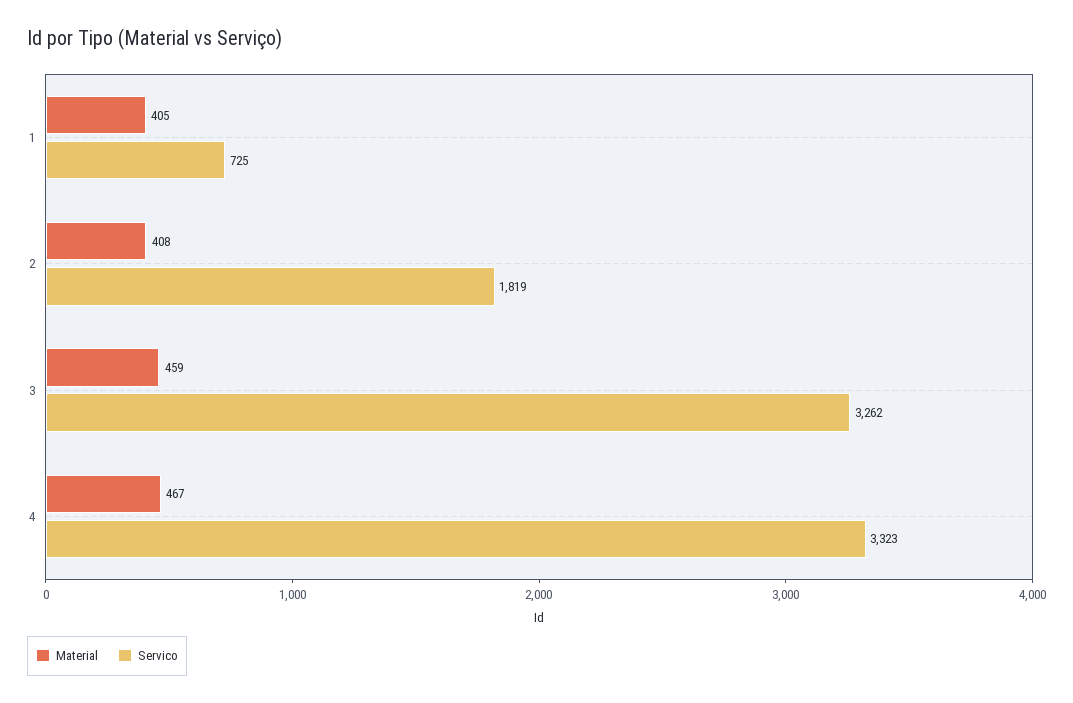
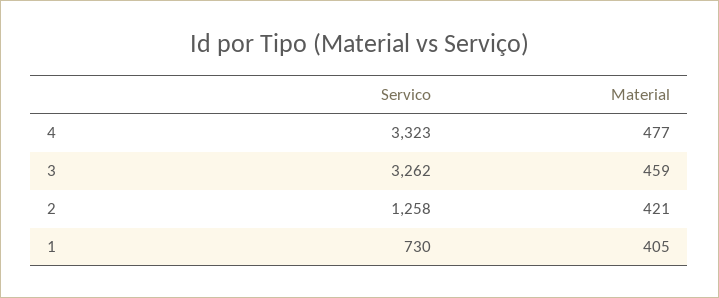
Servico, 1: 725 -> 730
Material, 2: 408 -> 421
Servico, 2: 1819 -> 1258
Material, 4: 467 -> 477

